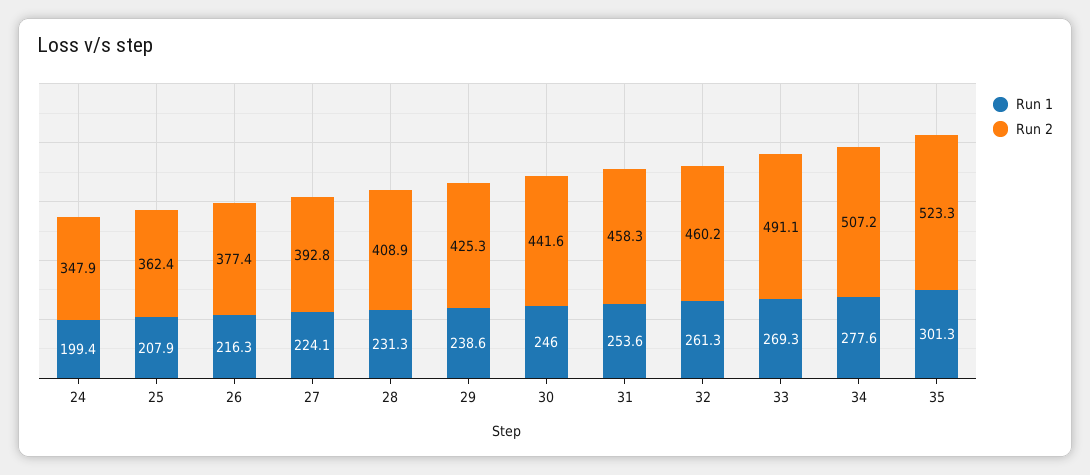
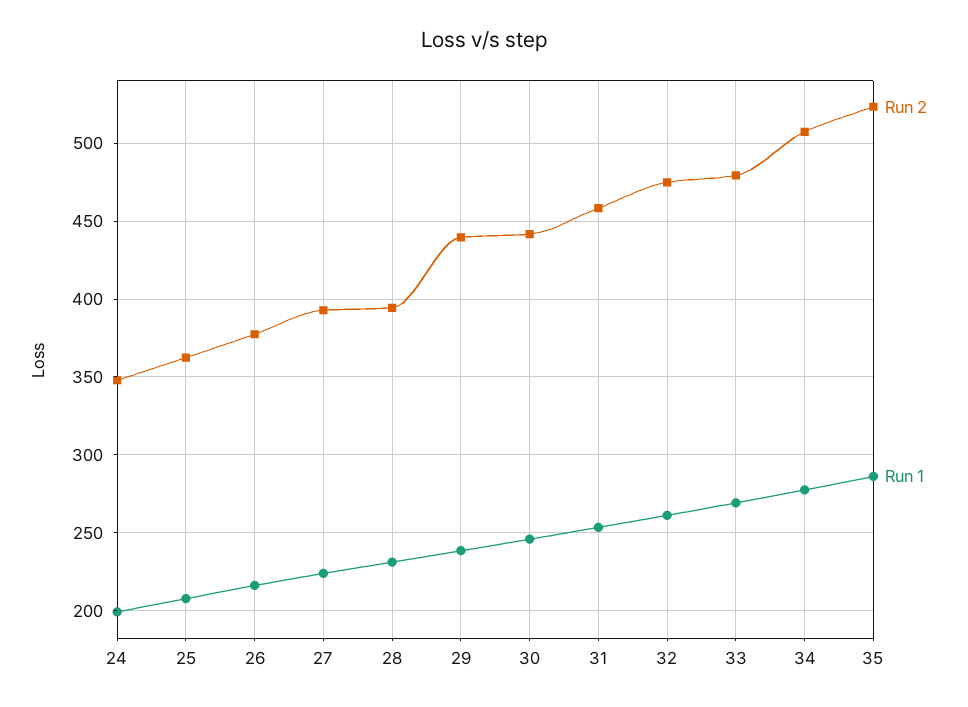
Run 2, 28: 408.9 -> 395
Run 2, 29: 425.3 -> 440
Run 2, 32: 460.2 -> 475
Run 2, 33: 491.1 -> 480
Run 1, 35: 301.3 -> 285

